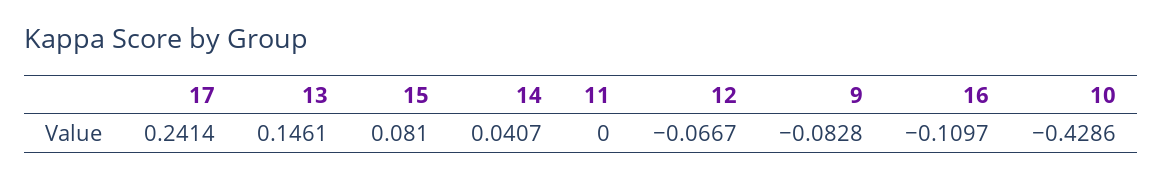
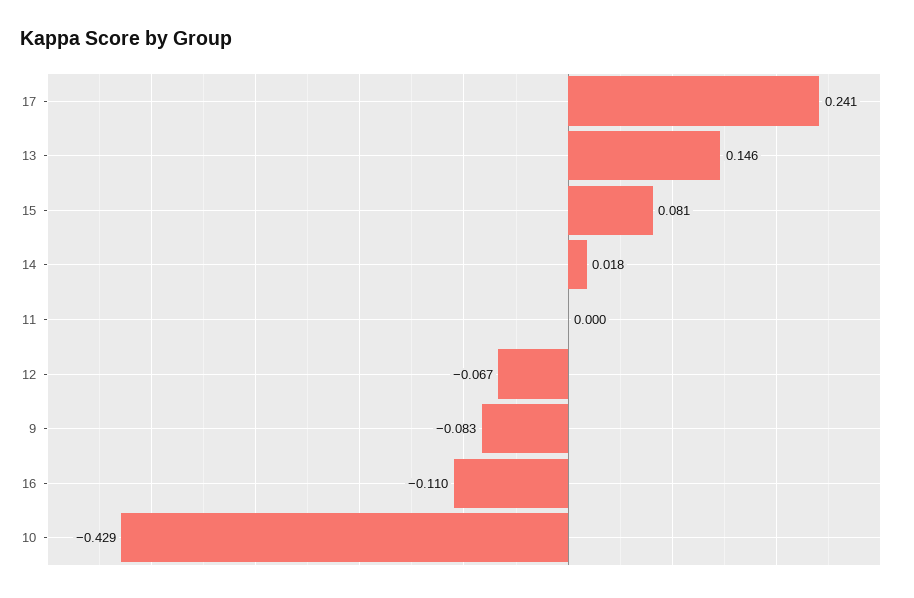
14: 0.0407 -> 0.018

